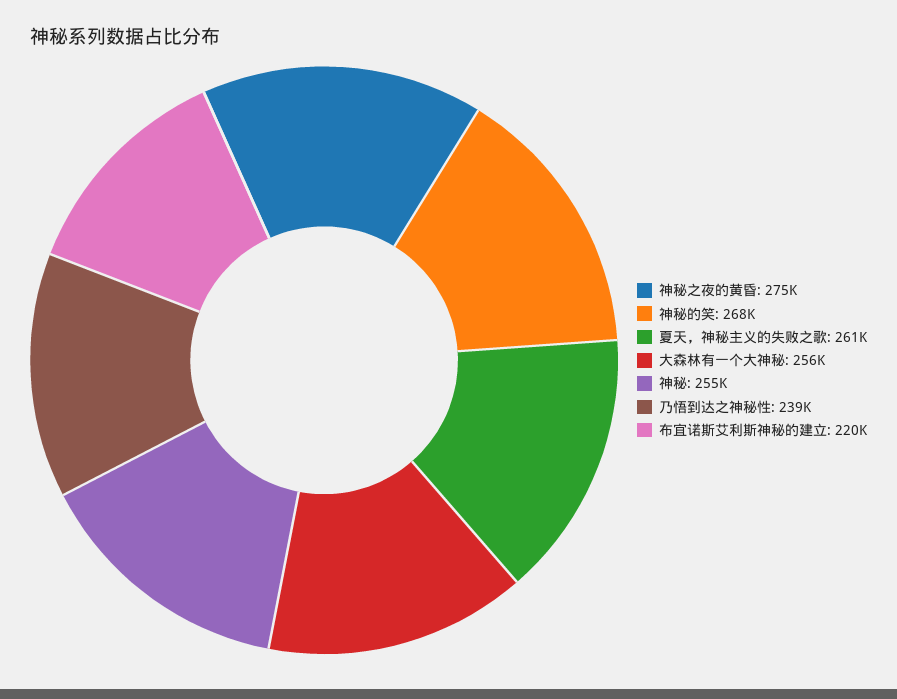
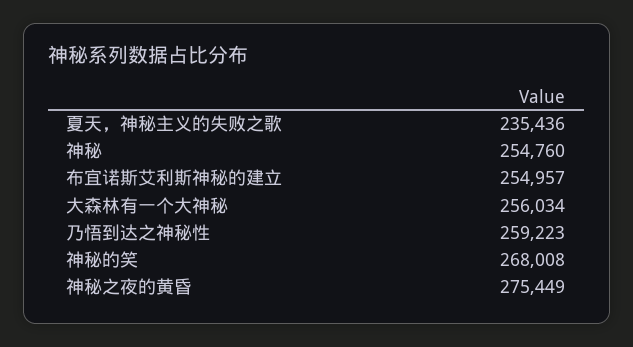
夏天，神秘主义的失败之歌: 261000 -> 235436
乃悟到达之神秘性: 239000 -> 259223
布宜诺斯艾利斯神秘的建立: 220000 -> 254957

